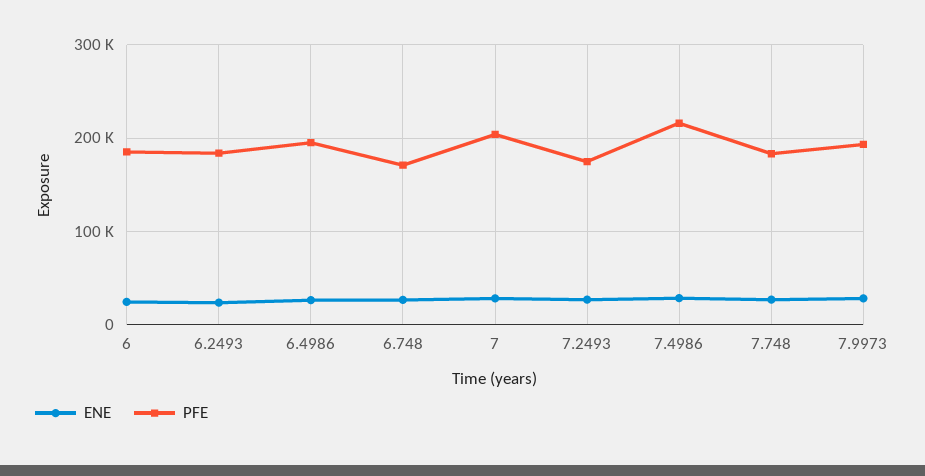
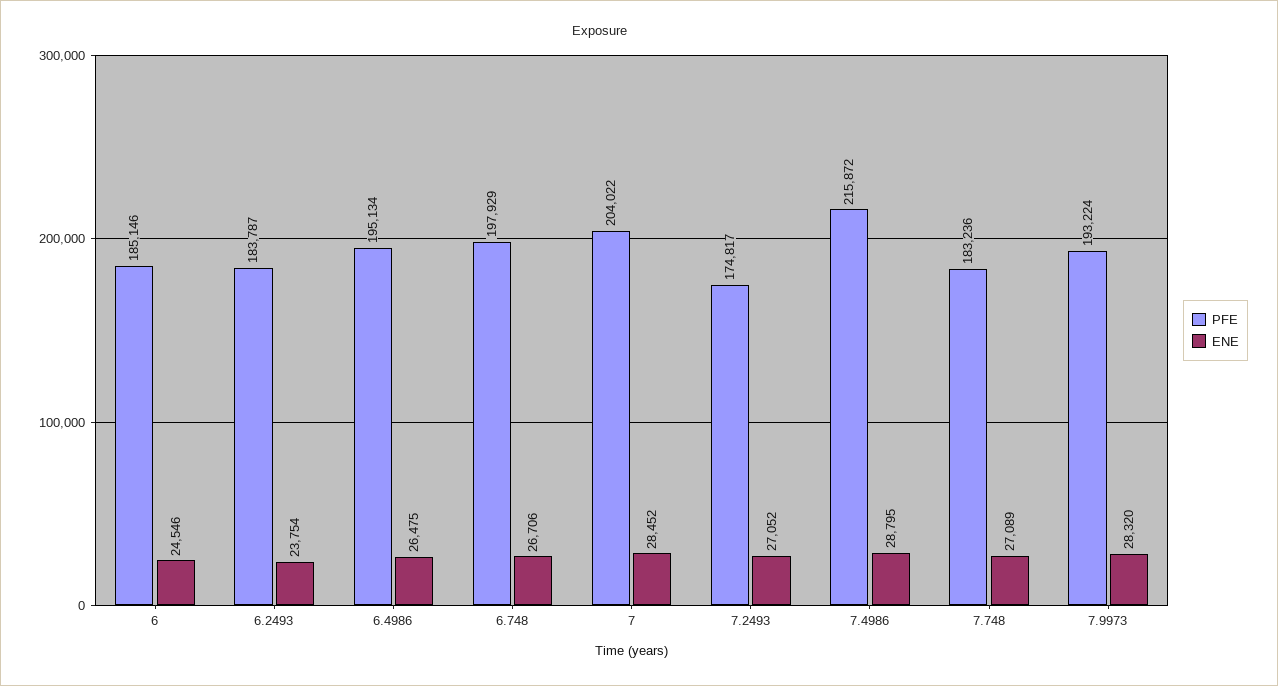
PFE, 6.748: 170000 -> 197929

